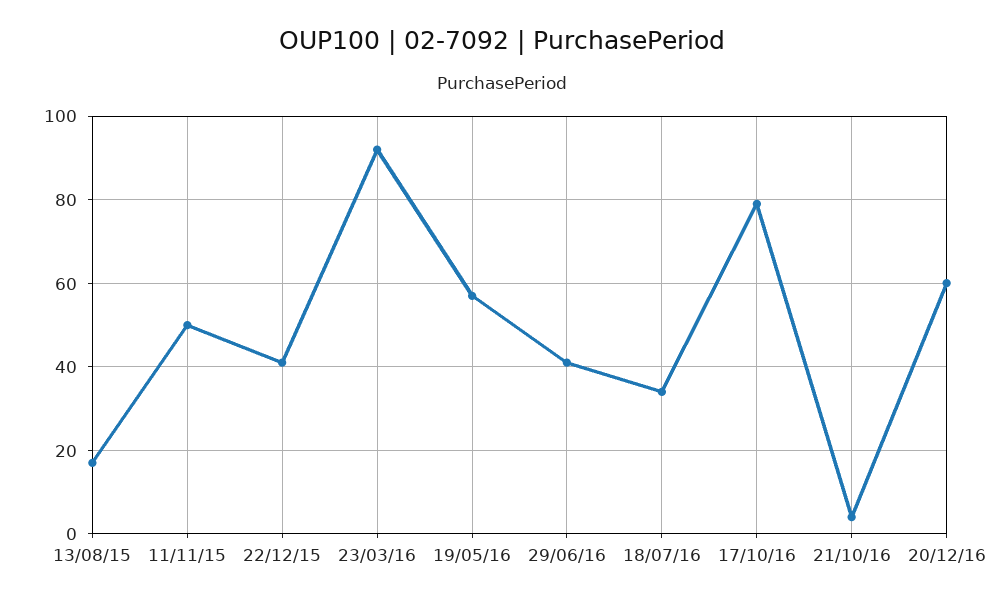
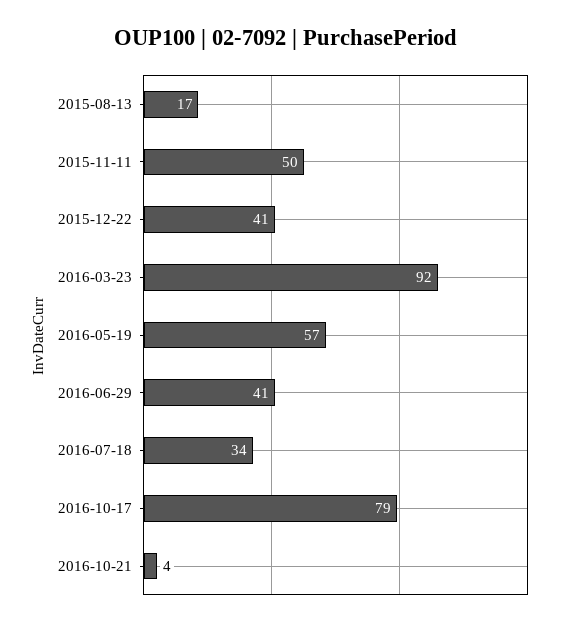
20/12/16: 60 -> none

